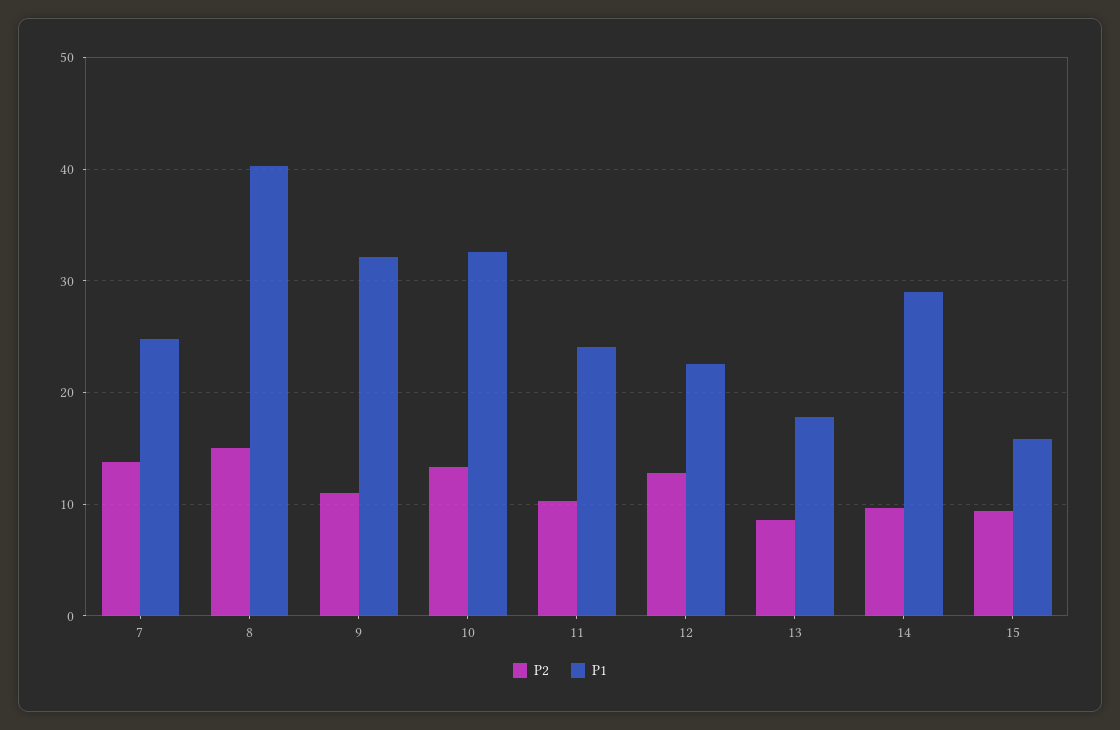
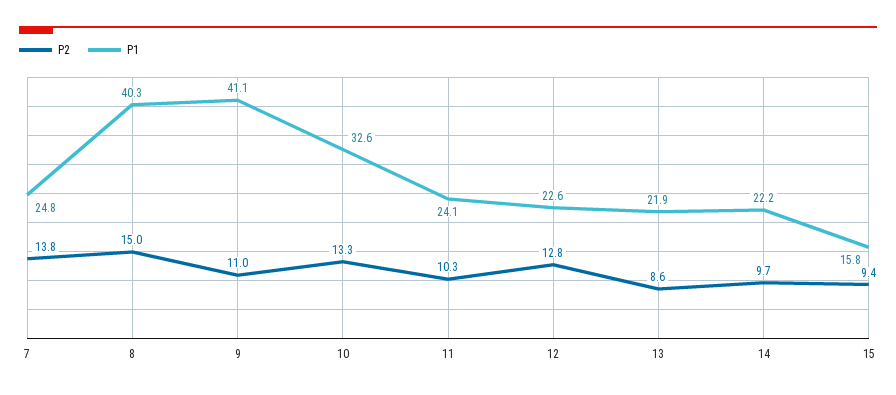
P1, 9: 32 -> 41.1
P1, 13: 18 -> 21.9
P1, 14: 29 -> 22.2

